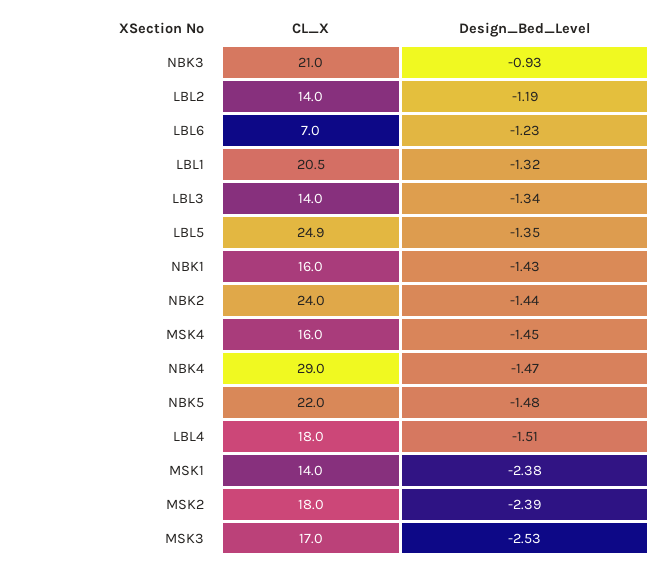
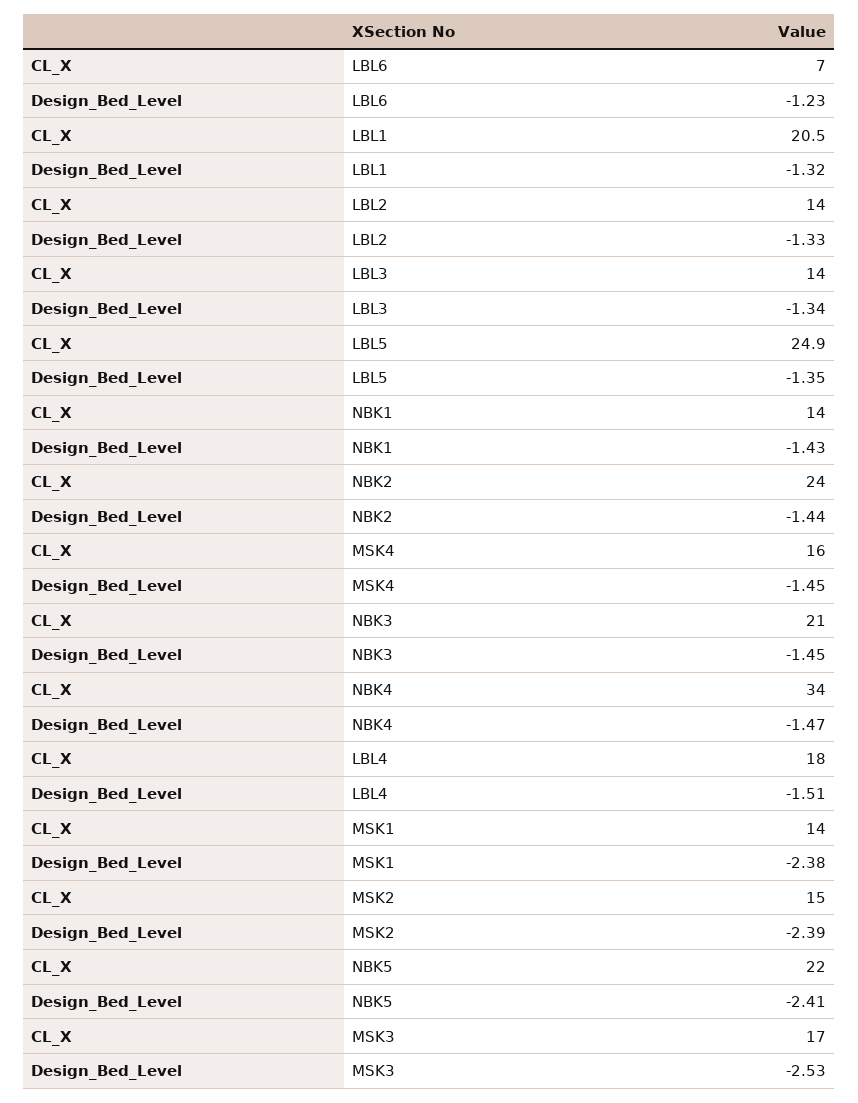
Design_Bed_Level, NBK3: -0.93 -> -1.45
Design_Bed_Level, LBL2: -1.19 -> -1.33
CL_X, NBK1: 16 -> 14
CL_X, NBK4: 29 -> 34
Design_Bed_Level, NBK5: -1.48 -> -2.41
CL_X, MSK2: 18 -> 15

